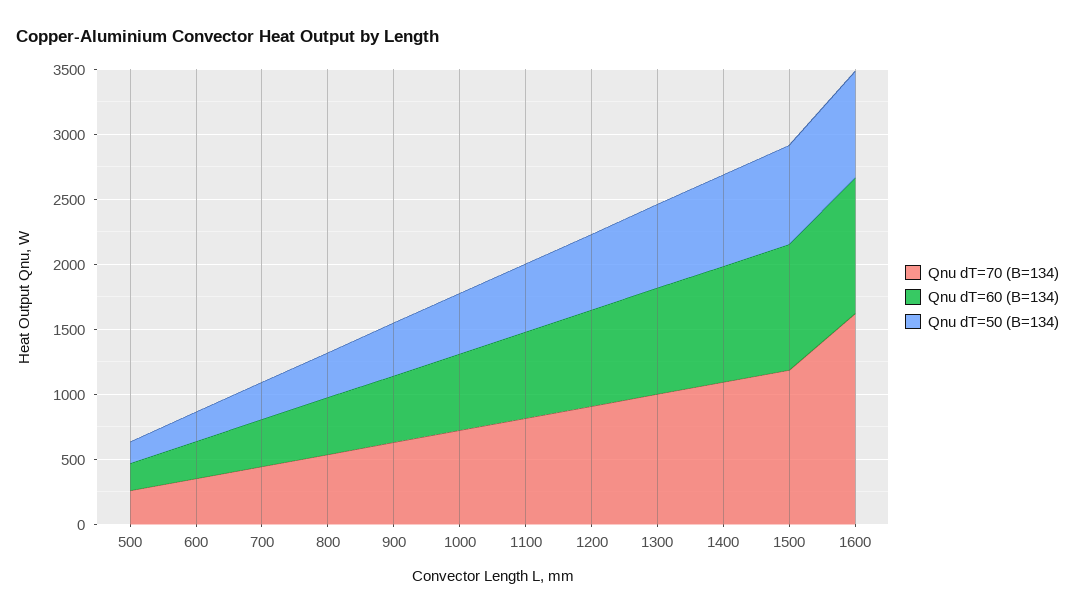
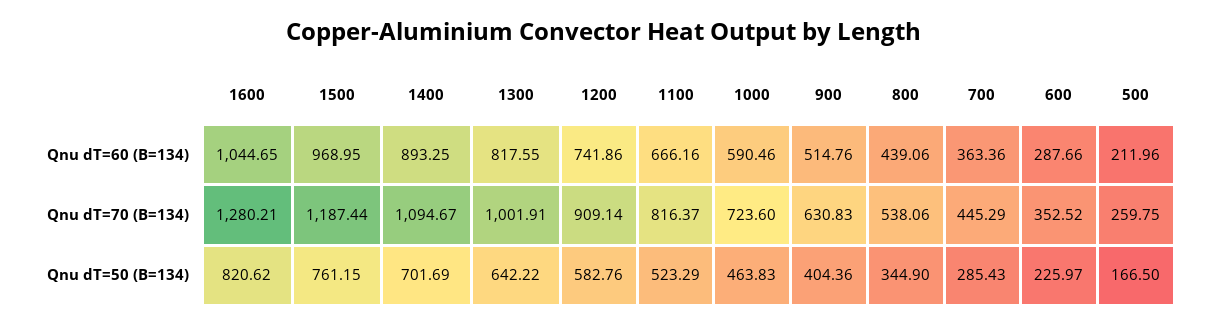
Qnu dT=70 (B=134), 1600: 1600 -> 1280.21

